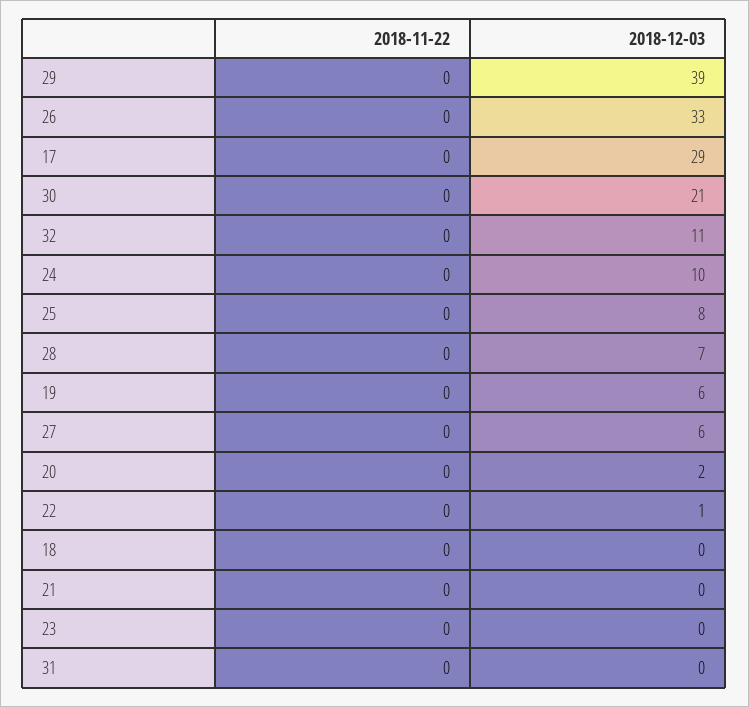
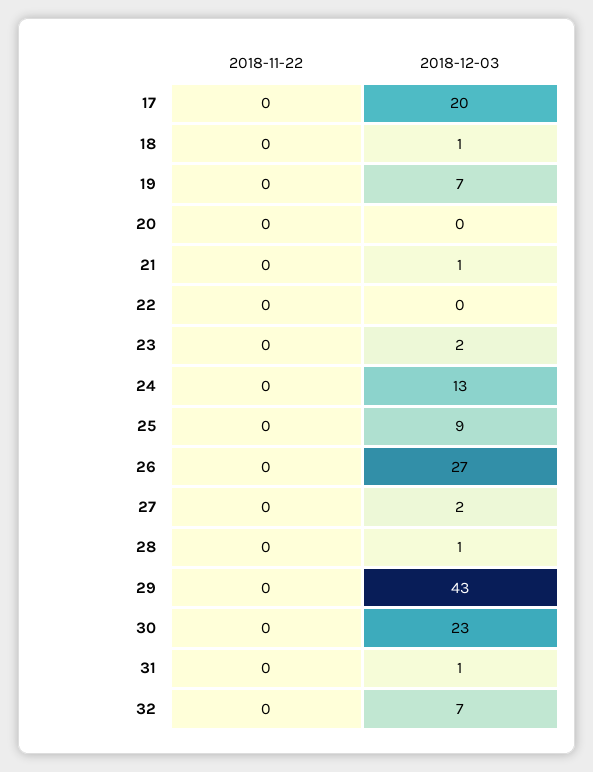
2018-12-03, 29: 39 -> 43
2018-12-03, 26: 33 -> 27
2018-12-03, 17: 29 -> 20
2018-12-03, 30: 21 -> 23
2018-12-03, 32: 11 -> 7
2018-12-03, 24: 10 -> 13
2018-12-03, 25: 8 -> 9
2018-12-03, 28: 7 -> 1
2018-12-03, 19: 6 -> 7
2018-12-03, 27: 6 -> 2
2018-12-03, 20: 2 -> 0
2018-12-03, 22: 1 -> 0
2018-12-03, 18: 0 -> 1
2018-12-03, 21: 0 -> 1
2018-12-03, 23: 0 -> 2
2018-12-03, 31: 0 -> 1

